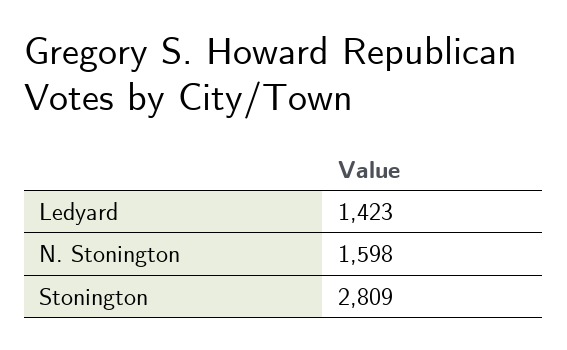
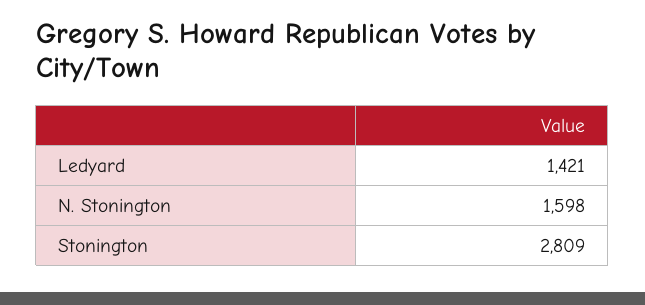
Ledyard: 1423 -> 1421

